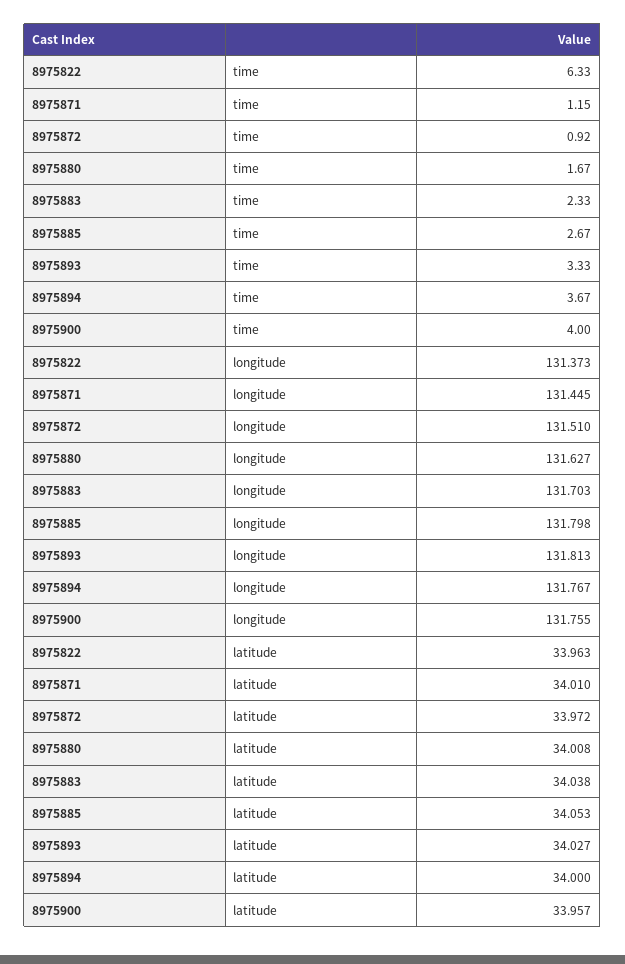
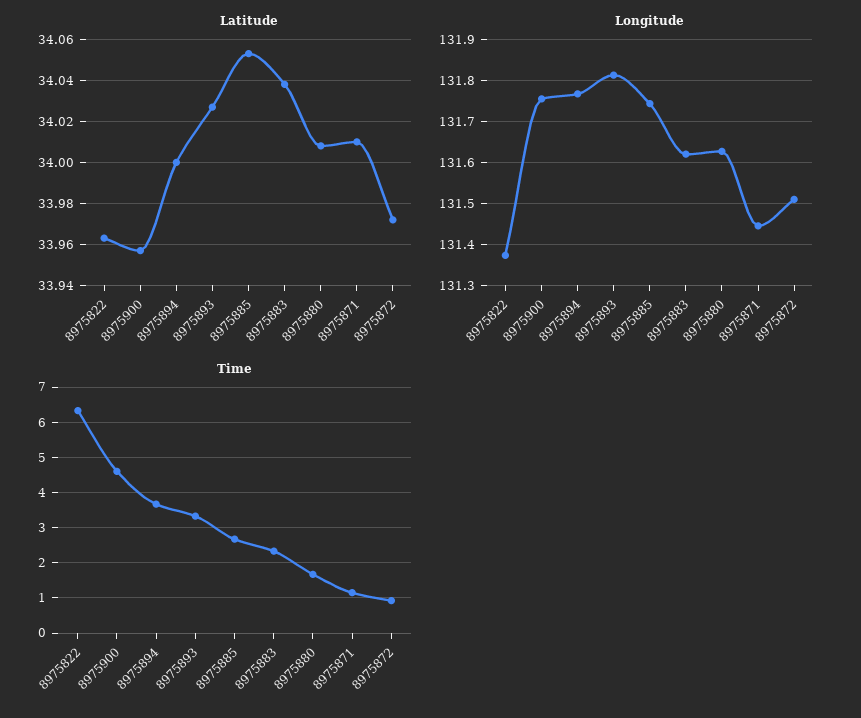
time, 8975900: 4 -> 4.6
longitude, 8975883: 131.703 -> 131.62
longitude, 8975885: 131.798 -> 131.74

